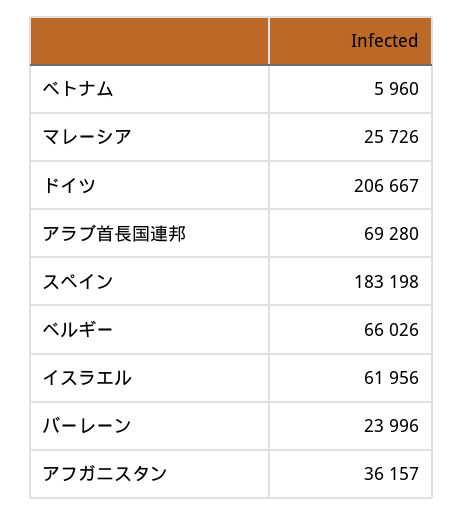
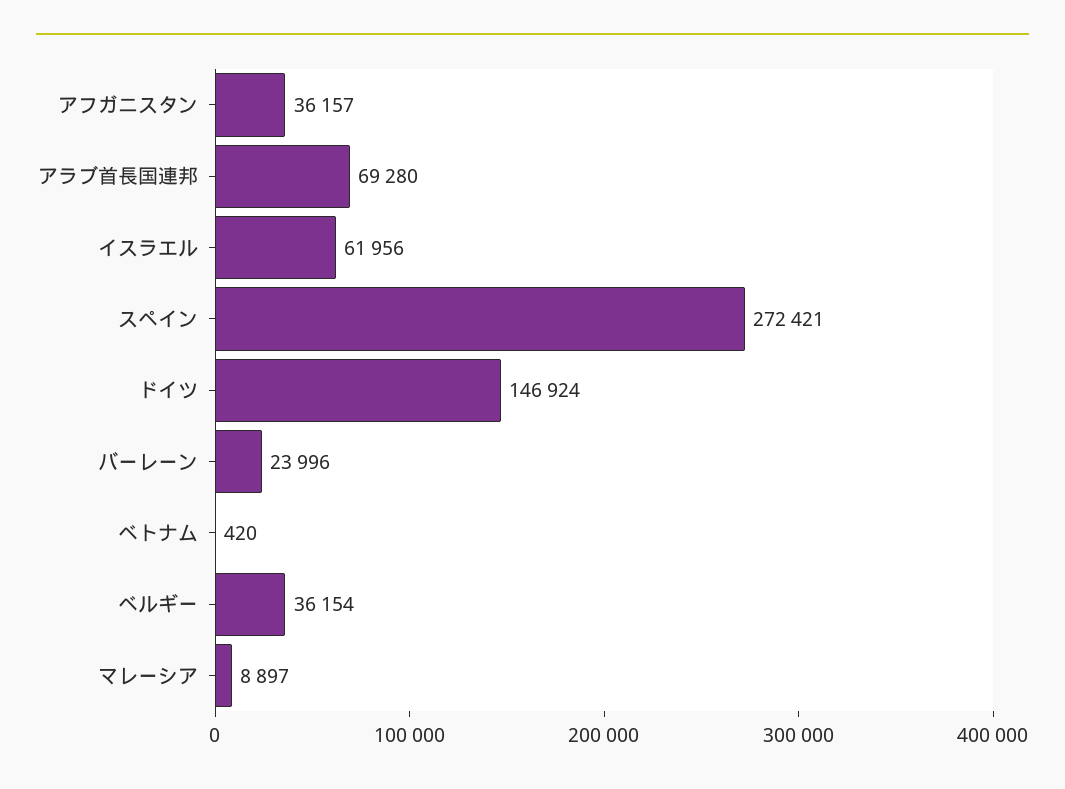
ベトナム: 5960 -> 420
マレーシア: 25726 -> 8897
ドイツ: 206667 -> 146924
スペイン: 183198 -> 272421
ベルギー: 66026 -> 36154

